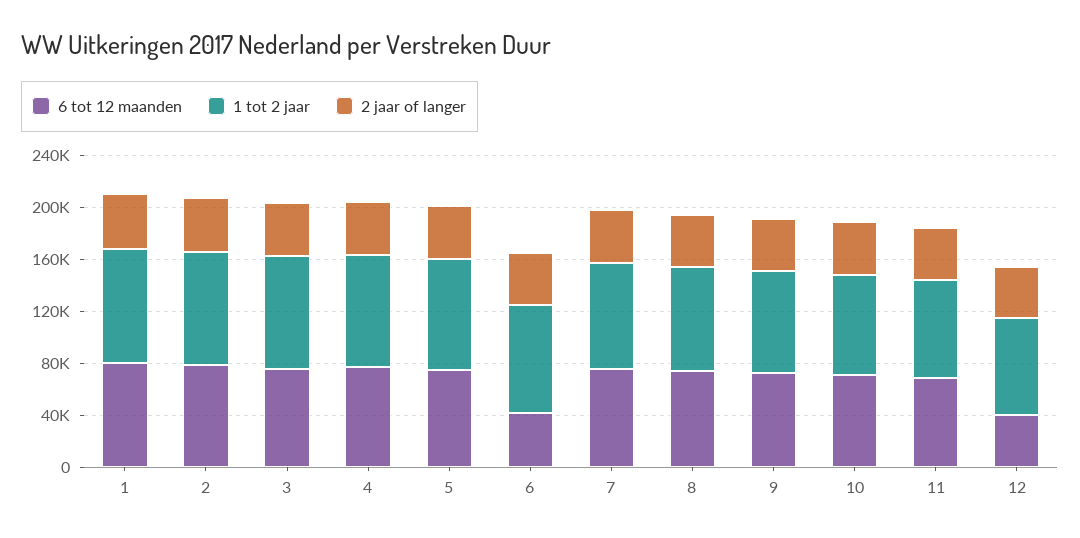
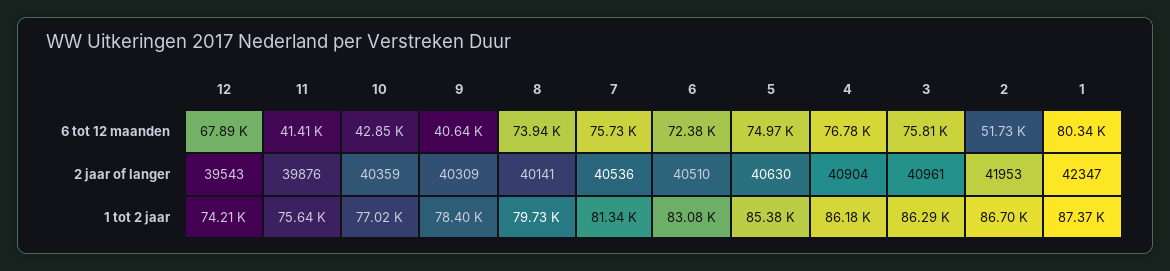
6 tot 12 maanden, 2: 80000 -> 51730
6 tot 12 maanden, 6: 40000 -> 72380
6 tot 12 maanden, 9: 70000 -> 40640
6 tot 12 maanden, 10: 70000 -> 42850
6 tot 12 maanden, 11: 70000 -> 41410
6 tot 12 maanden, 12: 40000 -> 67890

